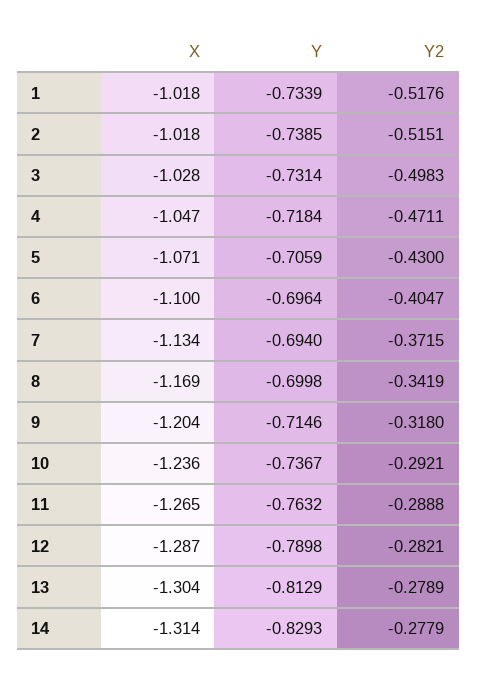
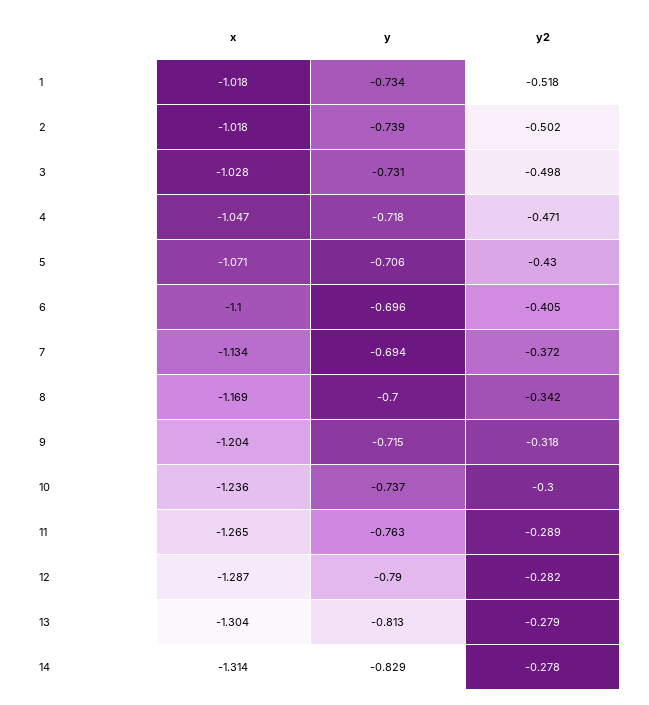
Y2, 2: -0.5151 -> -0.502
Y2, 10: -0.2921 -> -0.3

